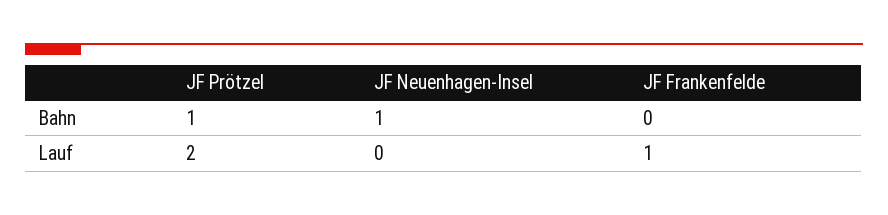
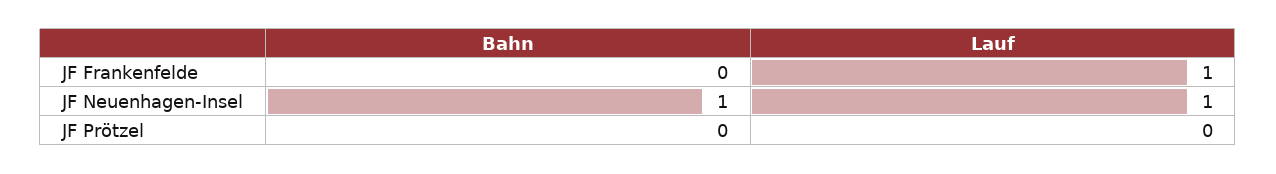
JF Prötzel, Bahn: 1 -> 0
JF Prötzel, Lauf: 2 -> 0
JF Neuenhagen-Insel, Lauf: 0 -> 1

